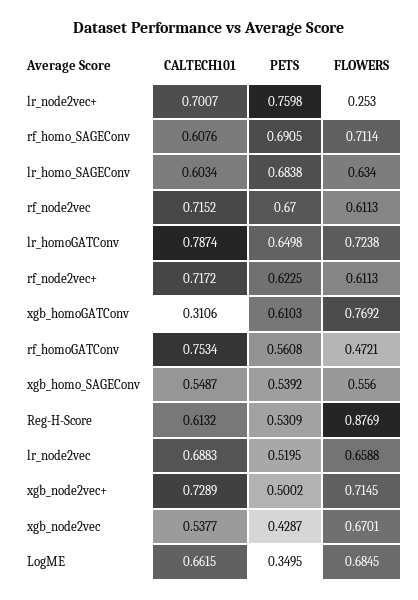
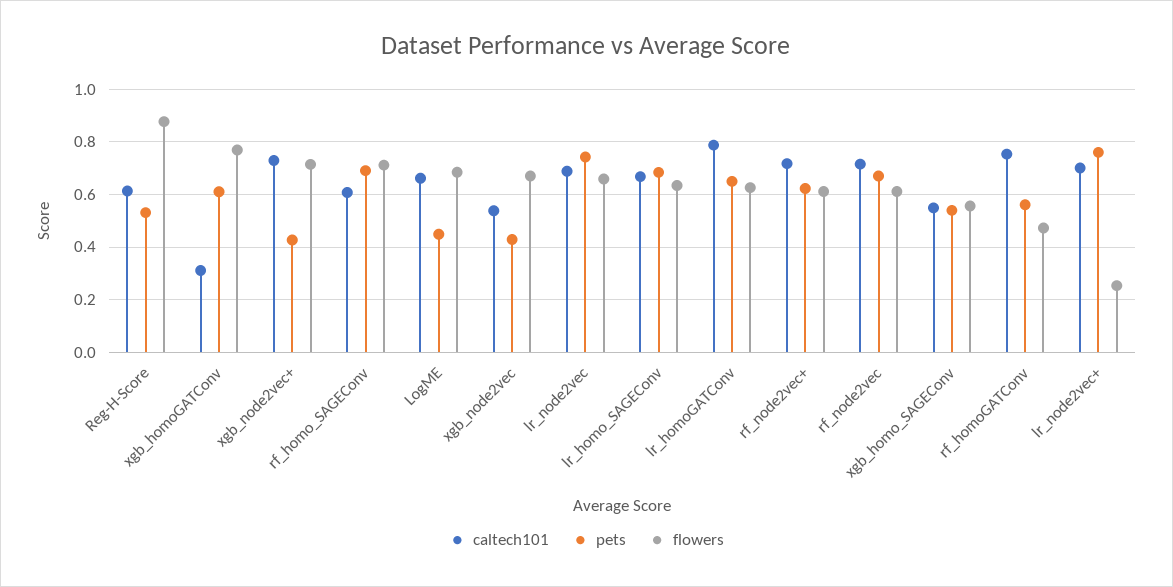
CALTECH101, lr_homo_SAGEConv: 0.6034 -> 0.675
FLOWERS, lr_homoGATConv: 0.7238 -> 0.625
PETS, lr_node2vec: 0.5195 -> 0.75
PETS, xgb_node2vec+: 0.5002 -> 0.425
PETS, LogME: 0.3495 -> 0.45

